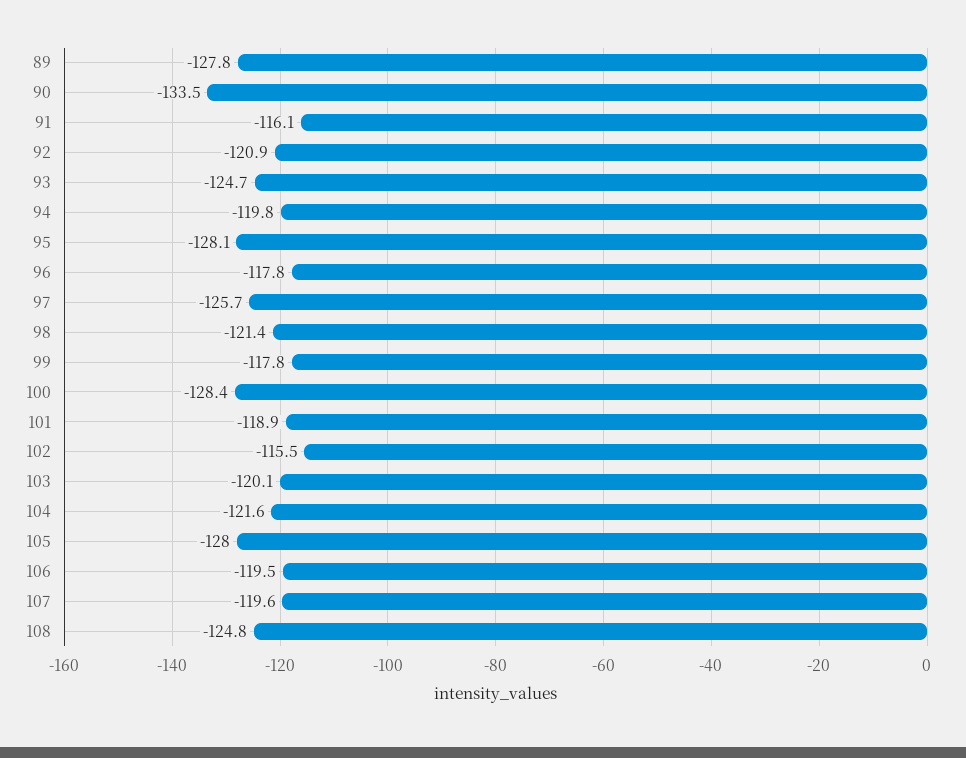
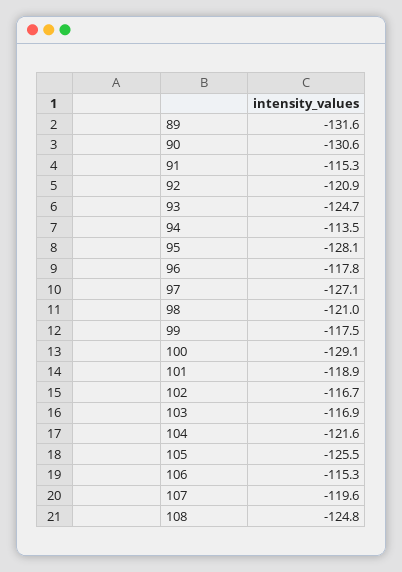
89: -127.8 -> -131.6
90: -133.5 -> -130.6
91: -116.1 -> -115.3
94: -119.8 -> -113.5
97: -125.7 -> -127.1
98: -121.4 -> -121
99: -117.8 -> -117.5
100: -128.4 -> -129.1
102: -115.5 -> -116.7
103: -120.1 -> -116.9
105: -128 -> -125.5
106: -119.5 -> -115.3

